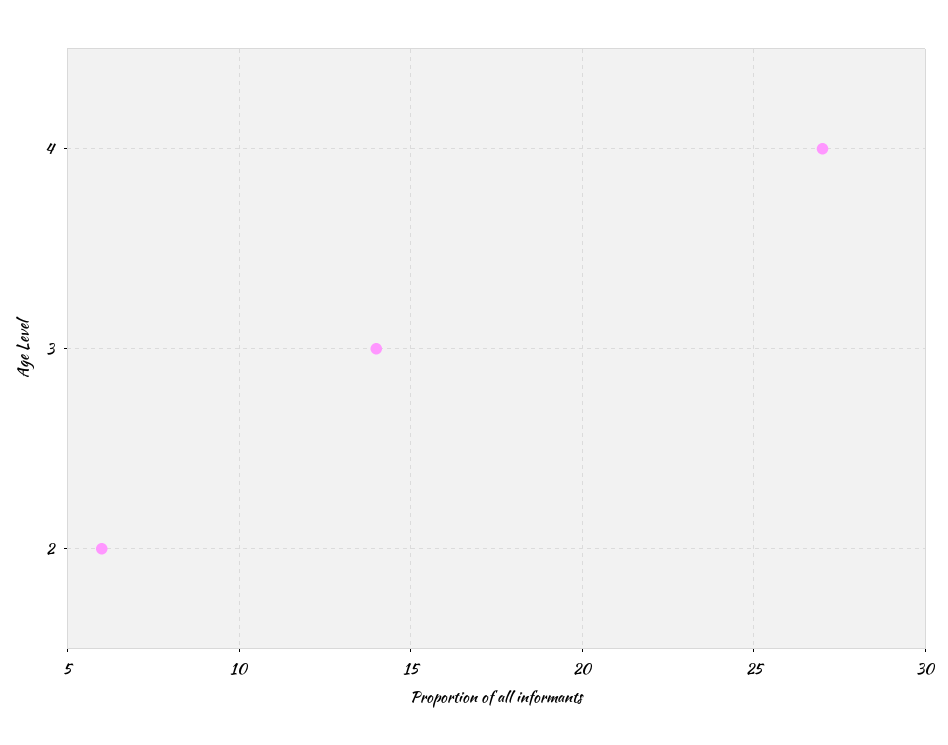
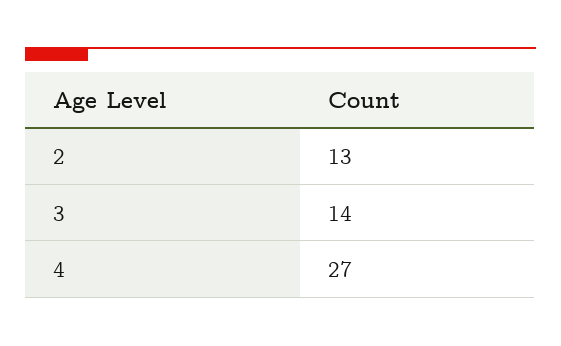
2: 6 -> 13

